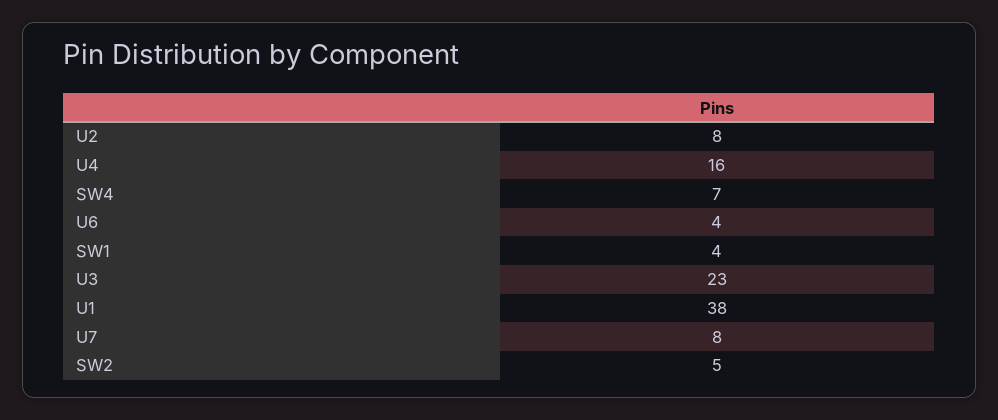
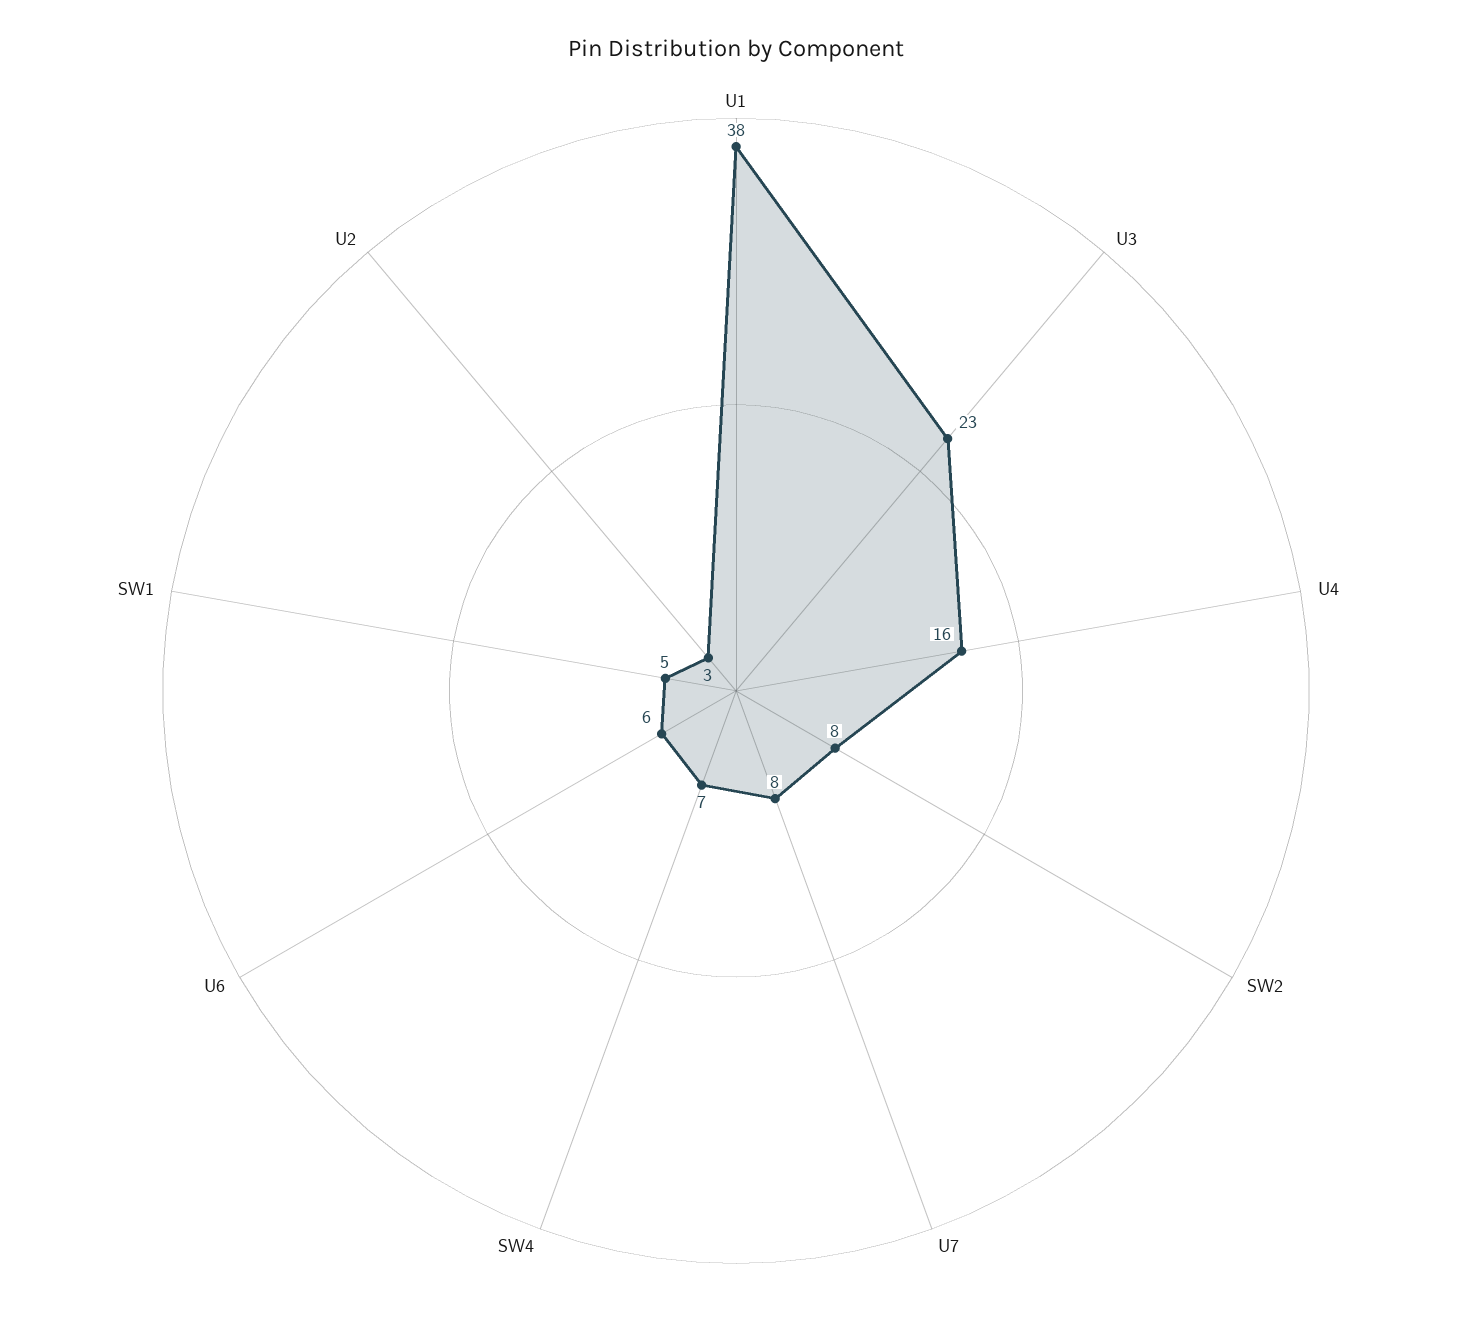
U2: 8 -> 3
U6: 4 -> 6
SW1: 4 -> 5
SW2: 5 -> 8

